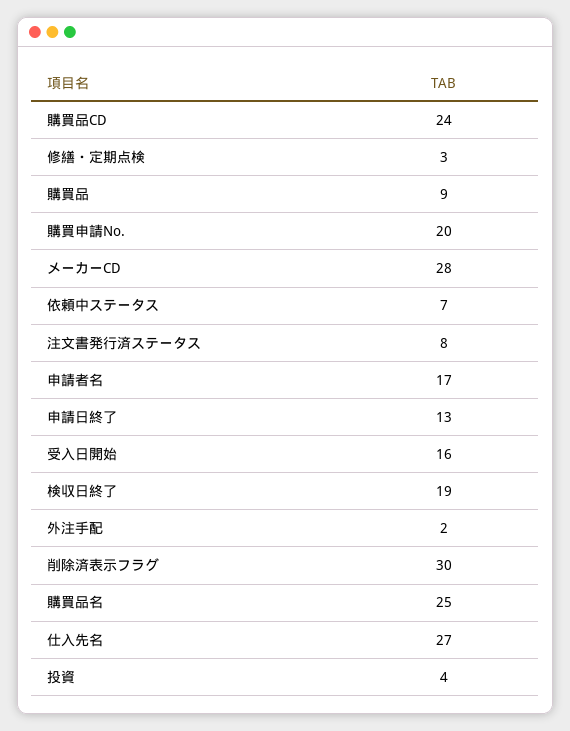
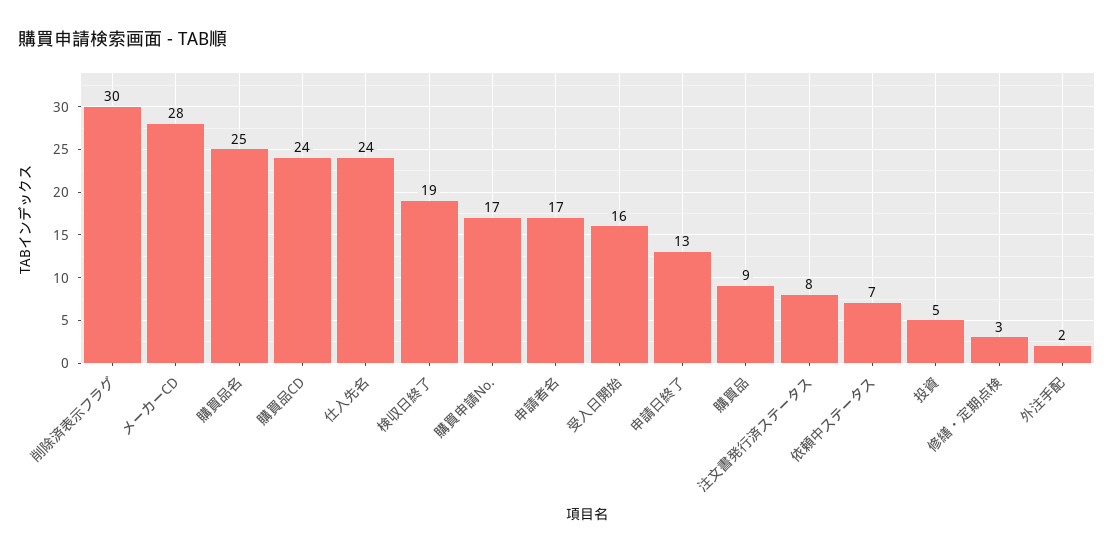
購買申請No.: 20 -> 17
仕入先名: 27 -> 24
投資: 4 -> 5

